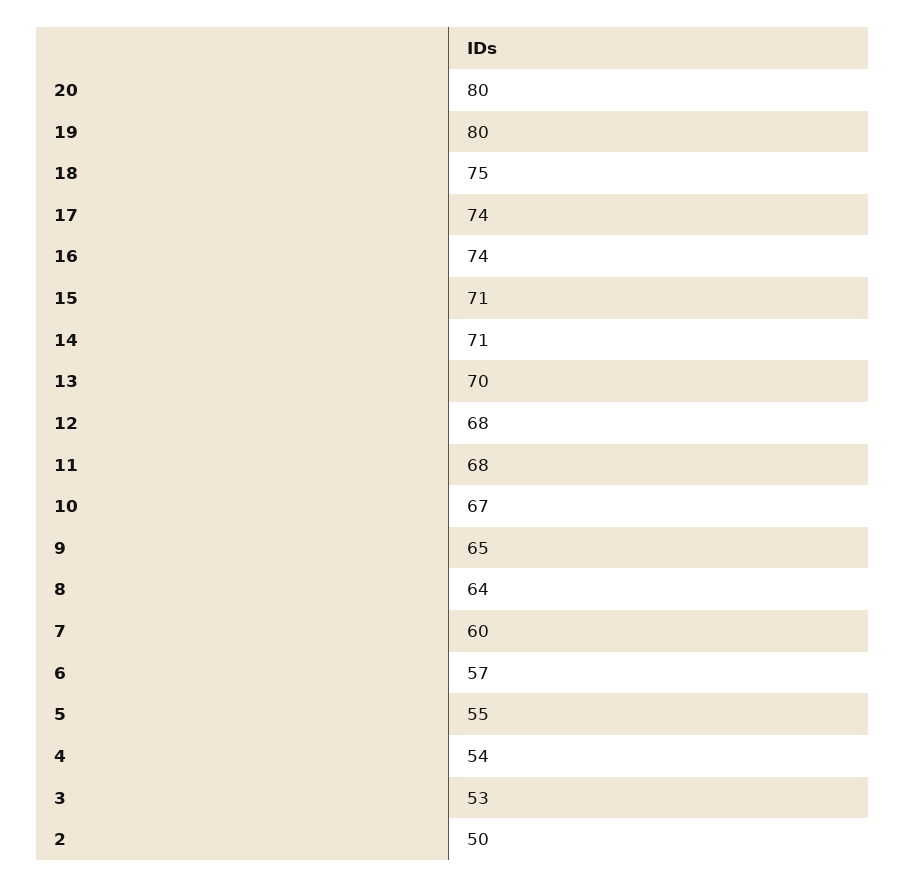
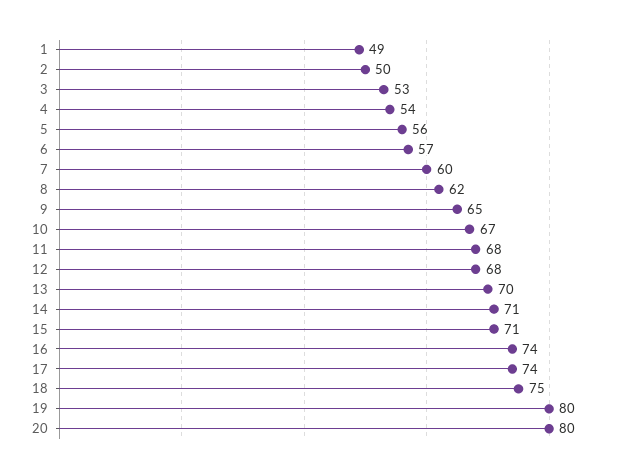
8: 64 -> 62
5: 55 -> 56
1: none -> 49

